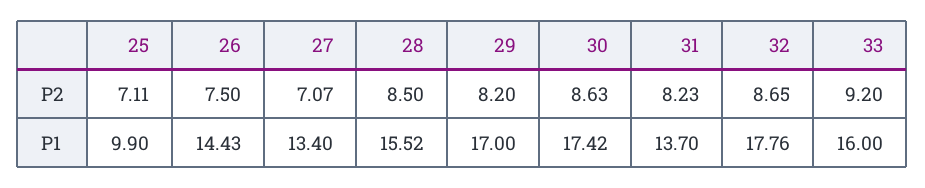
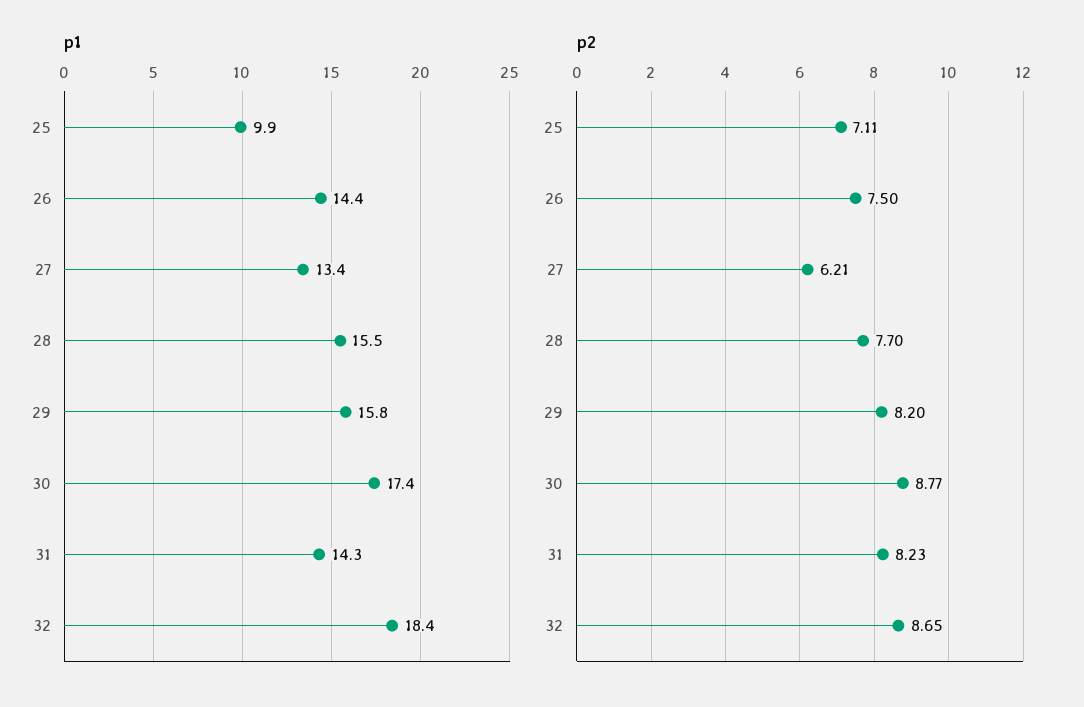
P2, 27: 7.07 -> 6.21
P2, 28: 8.5 -> 7.7
P2, 30: 8.63 -> 8.77
P2, 33: 9.2 -> none
P1, 29: 17 -> 15.8
P1, 31: 13.7 -> 14.3
P1, 32: 17.76 -> 18.4
P1, 33: 16 -> none

